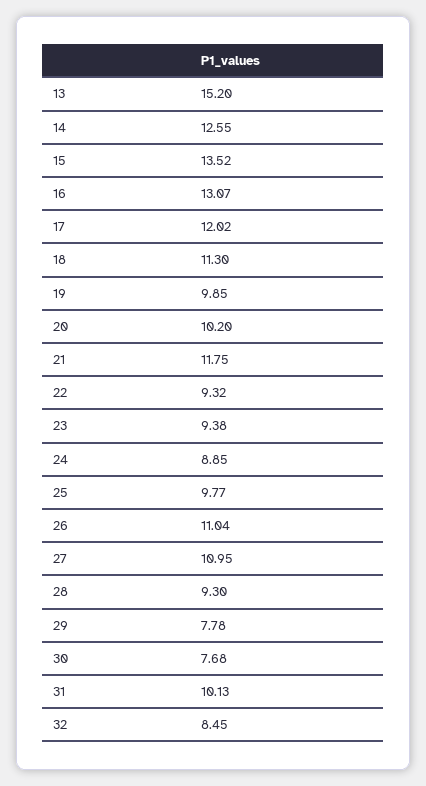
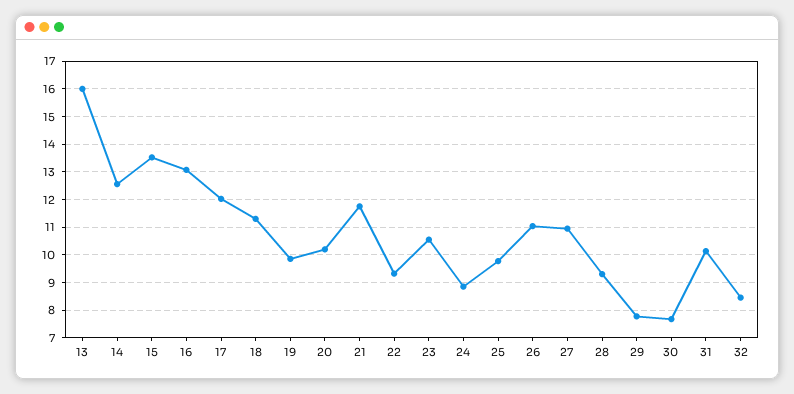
13: 15.2 -> 16
23: 9.38 -> 10.5

